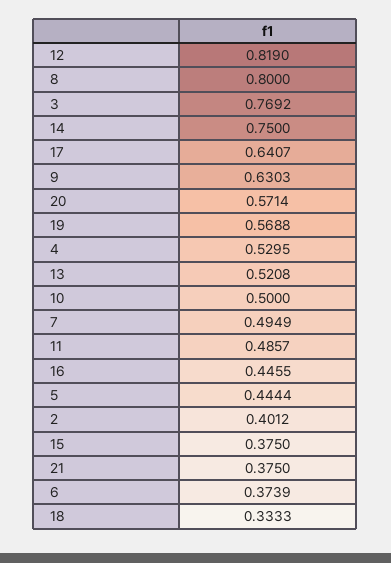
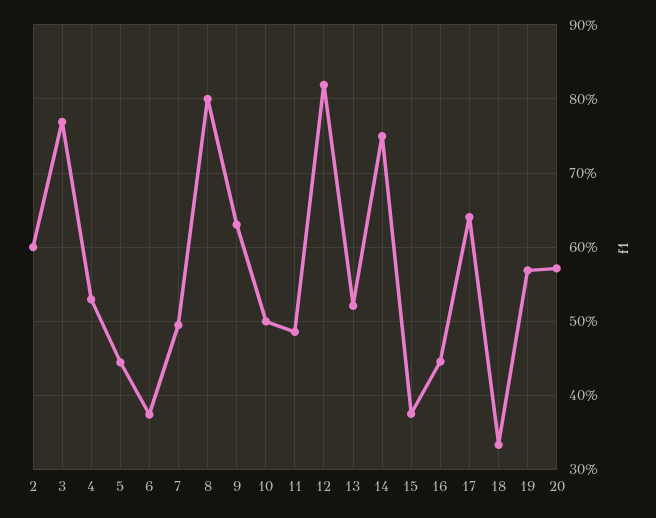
2: 0.4012 -> 0.6
21: 0.375 -> none

